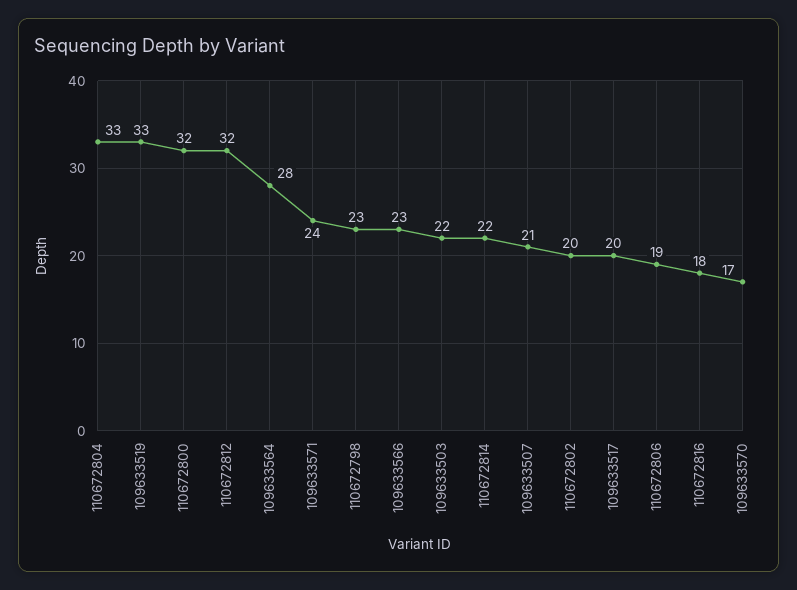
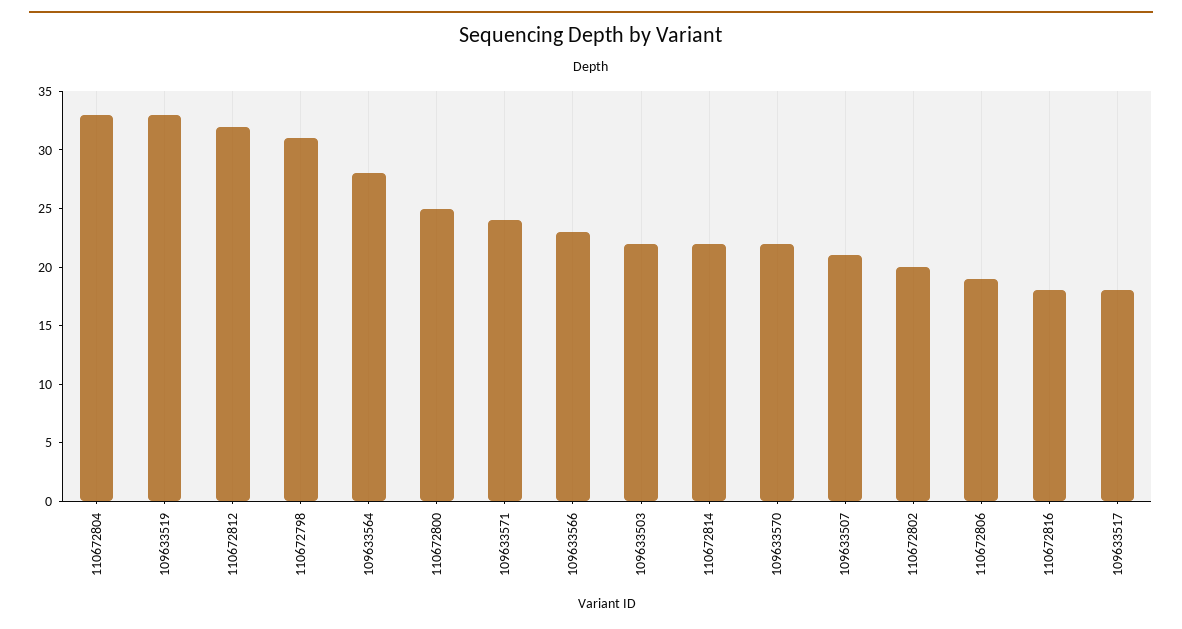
110672800: 32 -> 25
110672798: 23 -> 31
109633517: 20 -> 18
109633570: 17 -> 22

